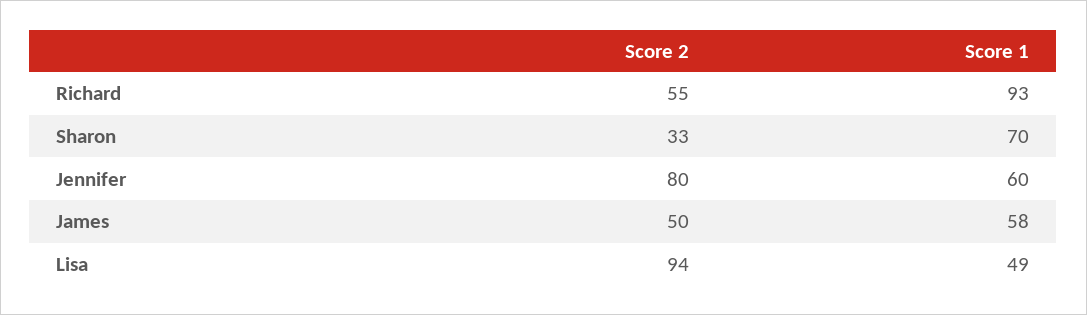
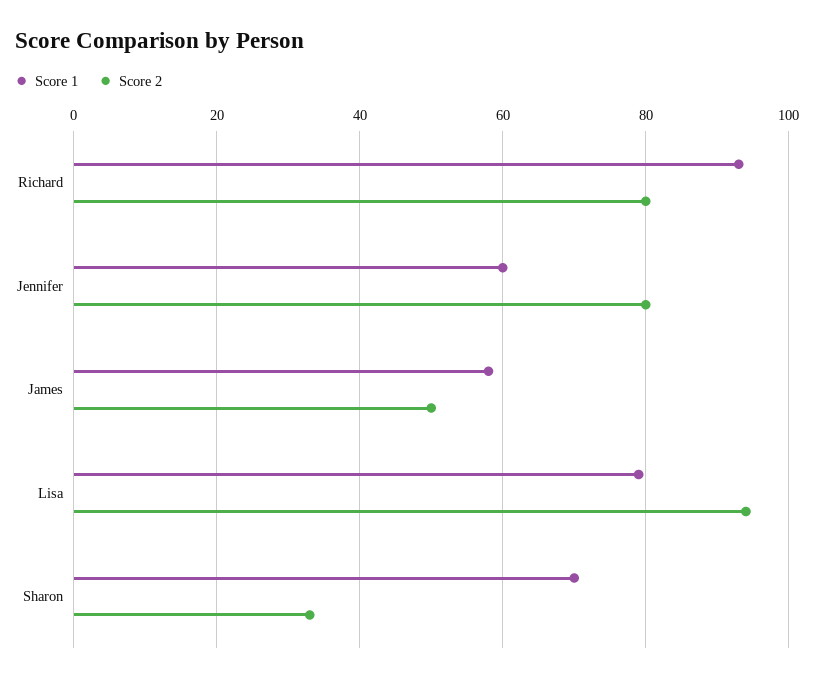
Score 2, Richard: 55 -> 80
Score 1, Lisa: 49 -> 80

